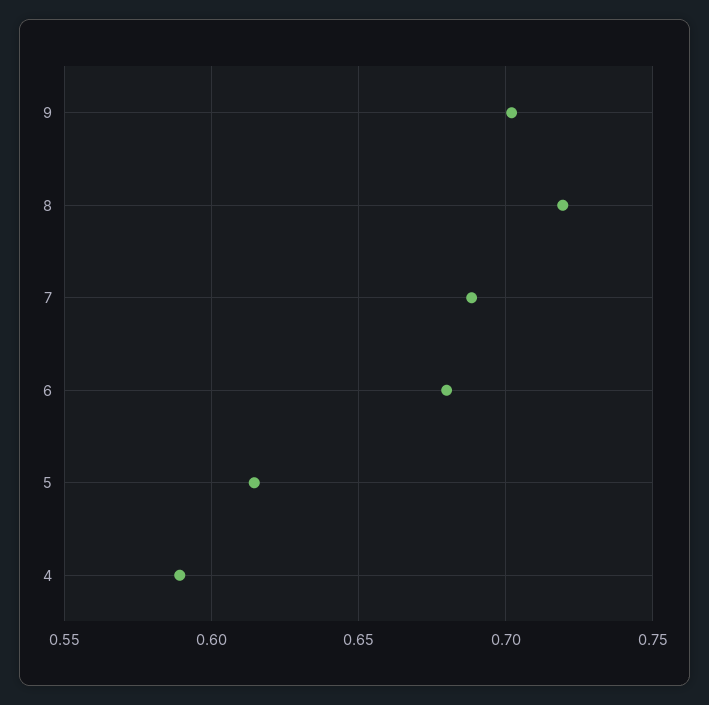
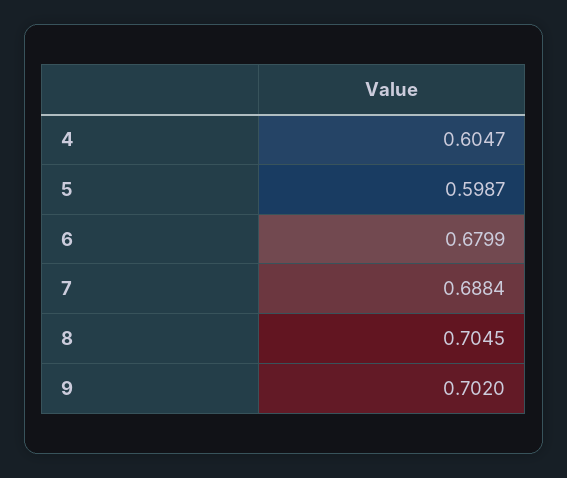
8: 0.72 -> 0.7045
5: 0.615 -> 0.5987
4: 0.59 -> 0.6047

